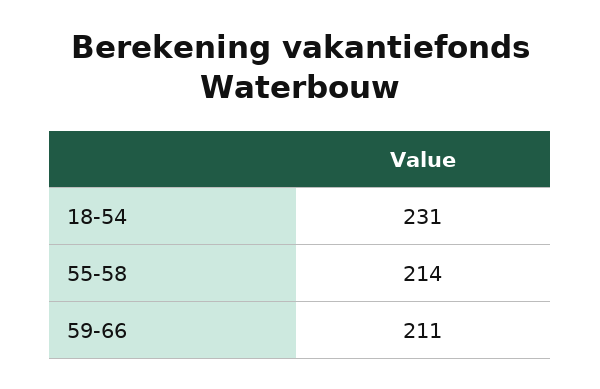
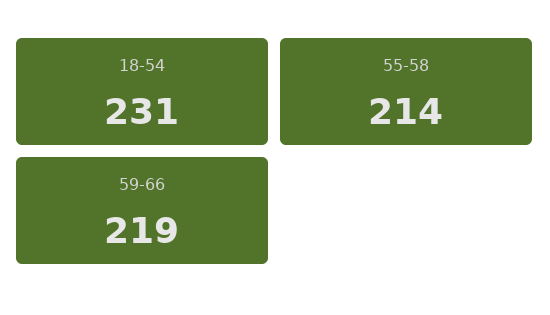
59-66: 211 -> 219

